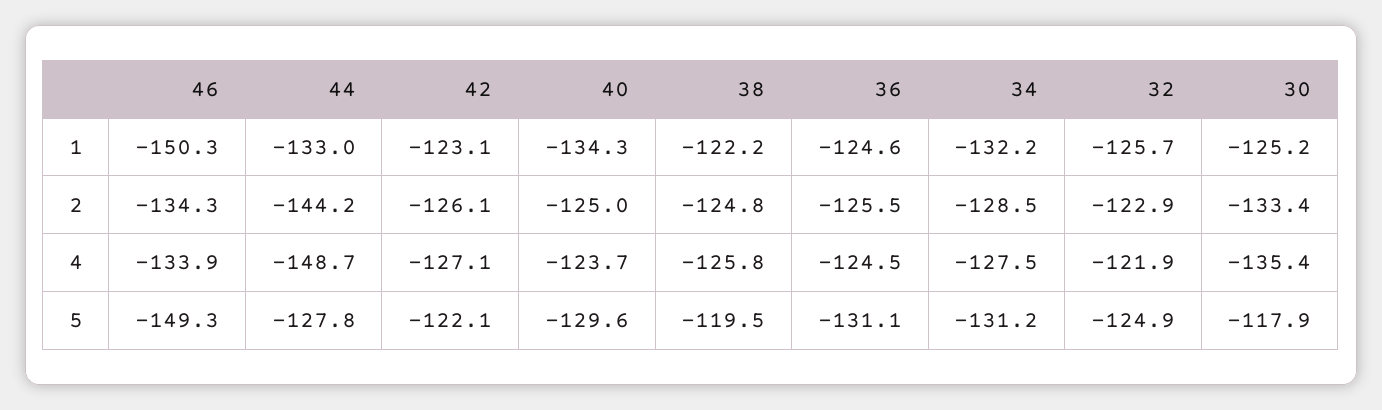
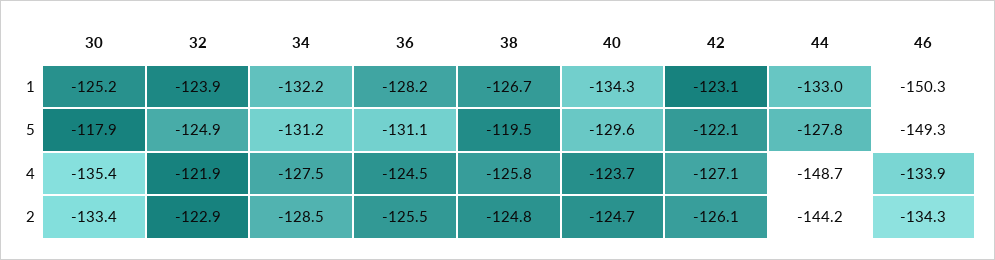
38, 1: -122.2 -> -126.7
36, 1: -124.6 -> -128.2
32, 1: -125.7 -> -123.9
40, 2: -125 -> -124.7

